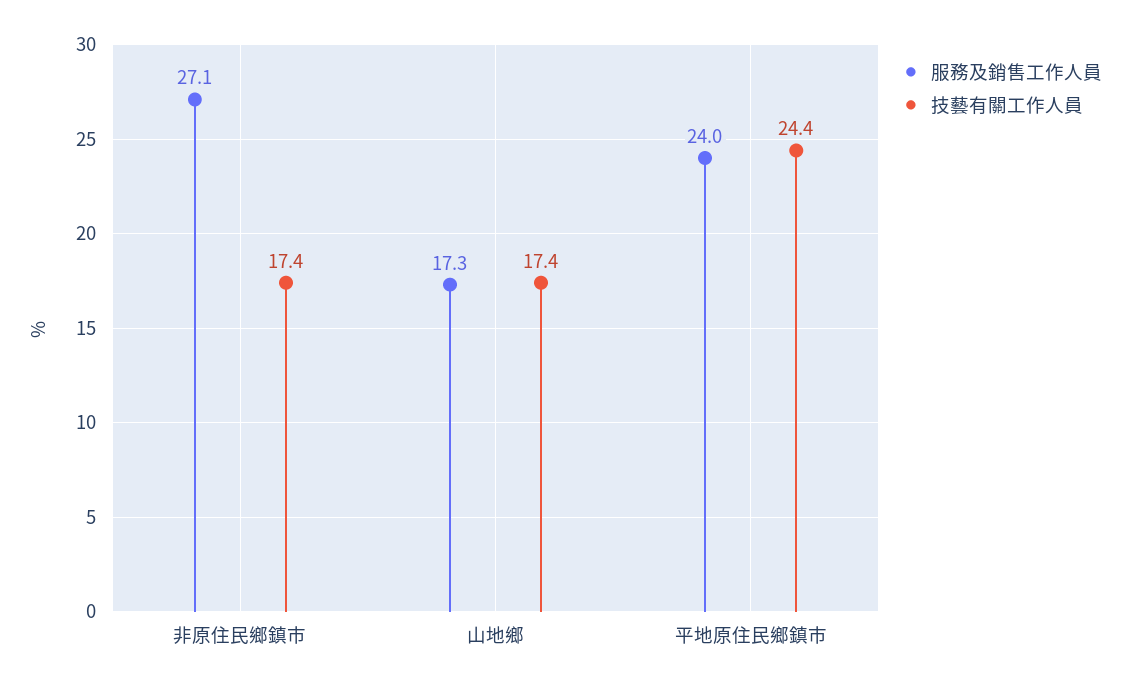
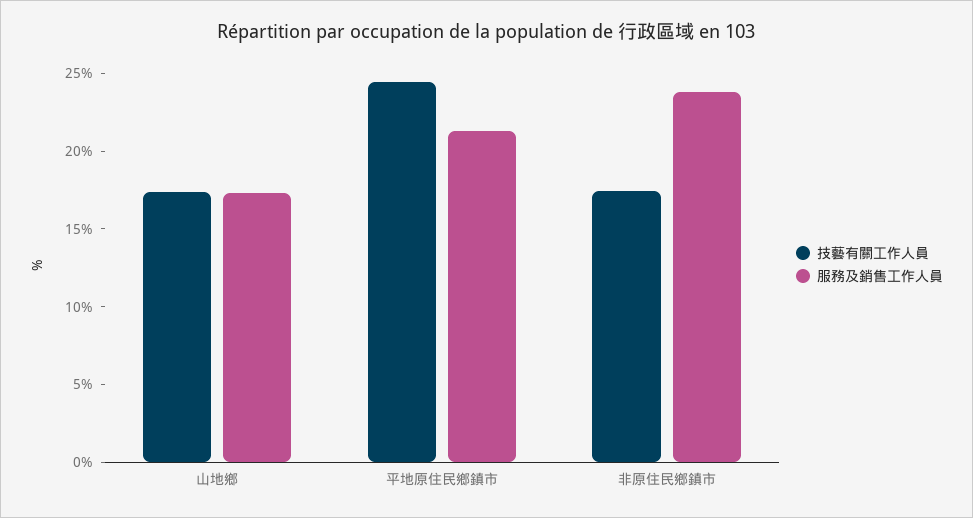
服務及銷售工作人員, 非原住民鄉鎮市: 27.1 -> 24
服務及銷售工作人員, 平地原住民鄉鎮市: 24 -> 21

